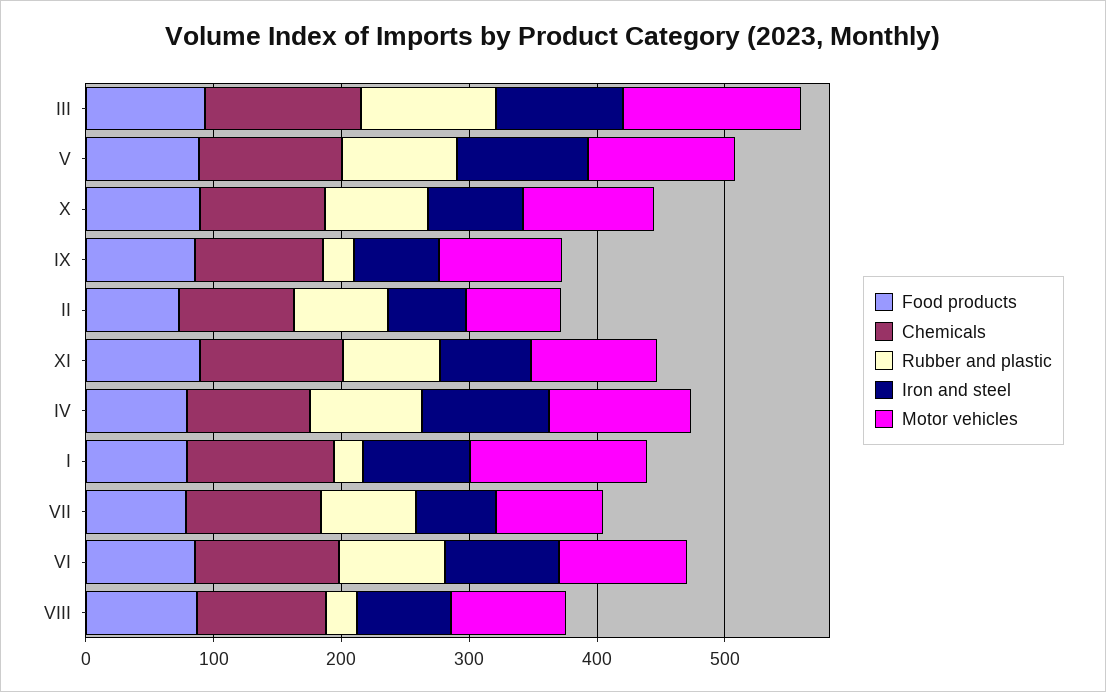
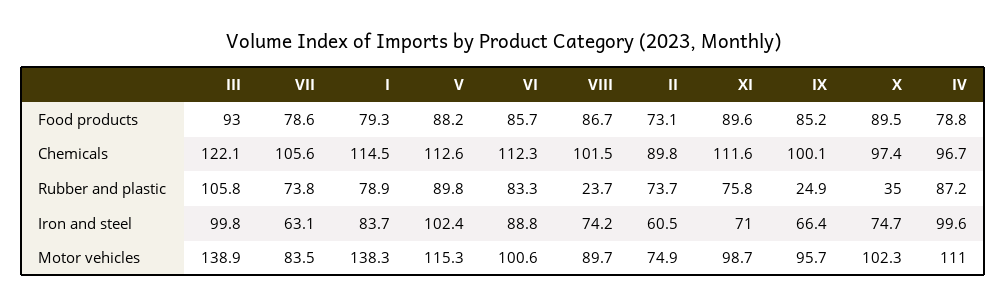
Rubber and plastic, X: 80 -> 35
Rubber and plastic, I: 20 -> 78.9

